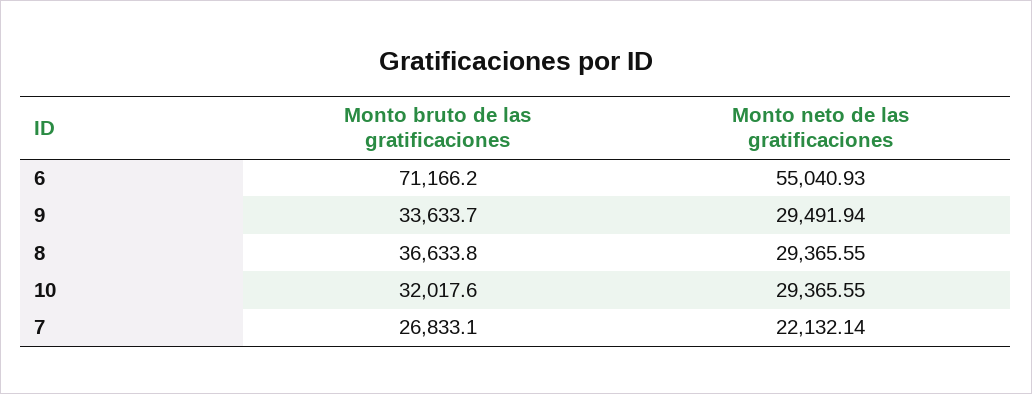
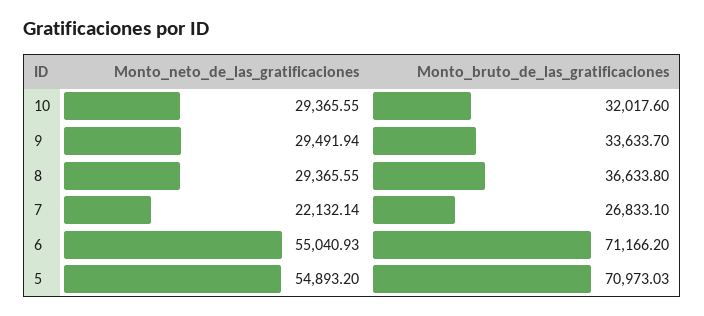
Monto neto de las gratificaciones, 5: none -> 54893.2
Monto bruto de las gratificaciones, 5: none -> 70973.03

